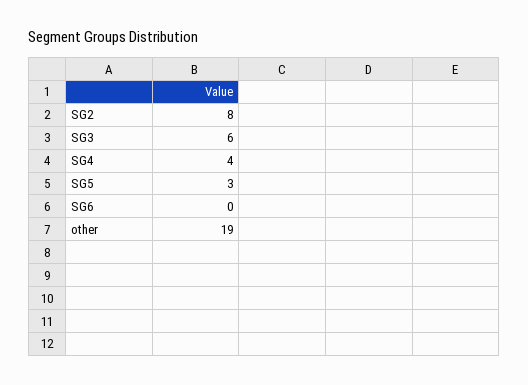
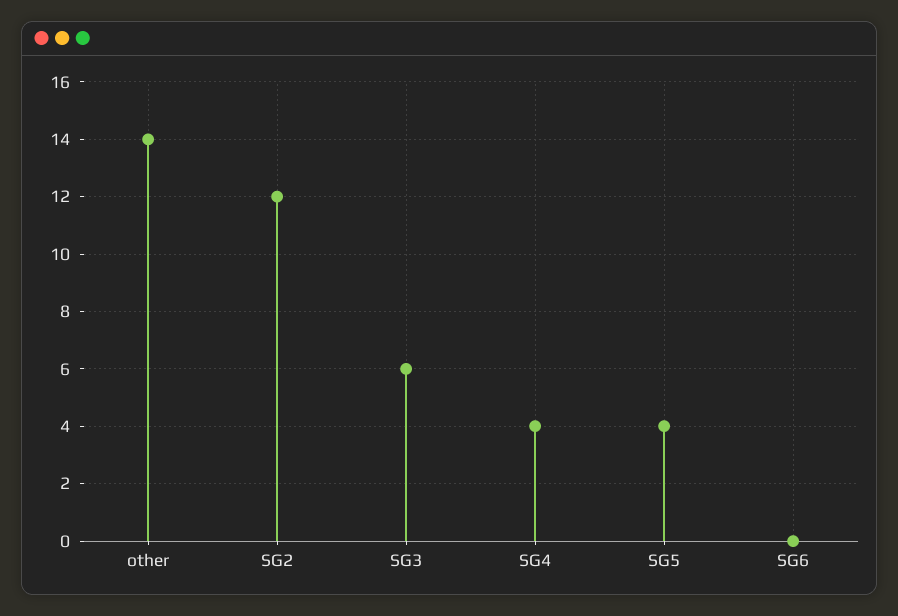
SG2: 8 -> 12
SG5: 3 -> 4
other: 19 -> 14

